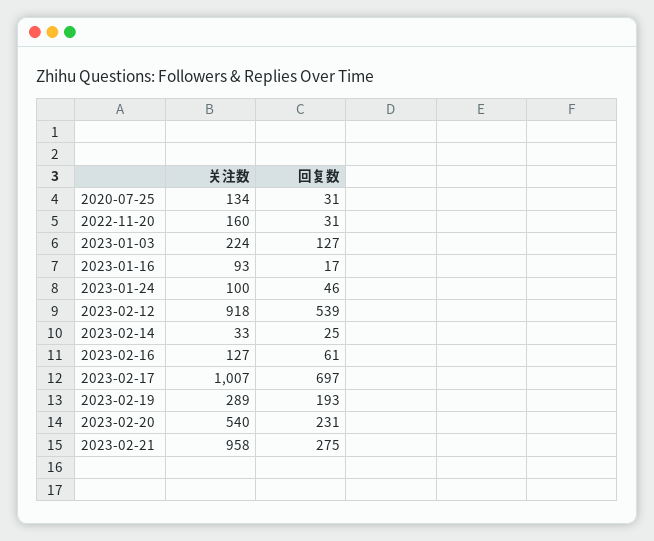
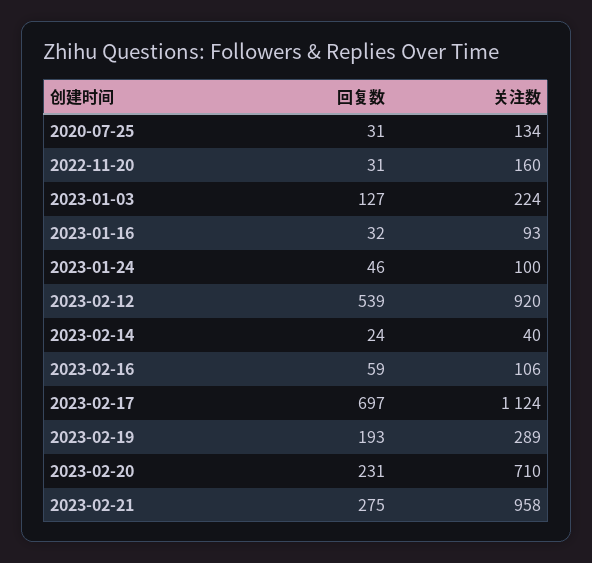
回复数, 2023-01-16: 17 -> 32
关注数, 2023-02-12: 918 -> 920
关注数, 2023-02-14: 33 -> 40
回复数, 2023-02-14: 25 -> 24
关注数, 2023-02-16: 127 -> 106
回复数, 2023-02-16: 61 -> 59
关注数, 2023-02-17: 1007 -> 1124
关注数, 2023-02-20: 540 -> 710

